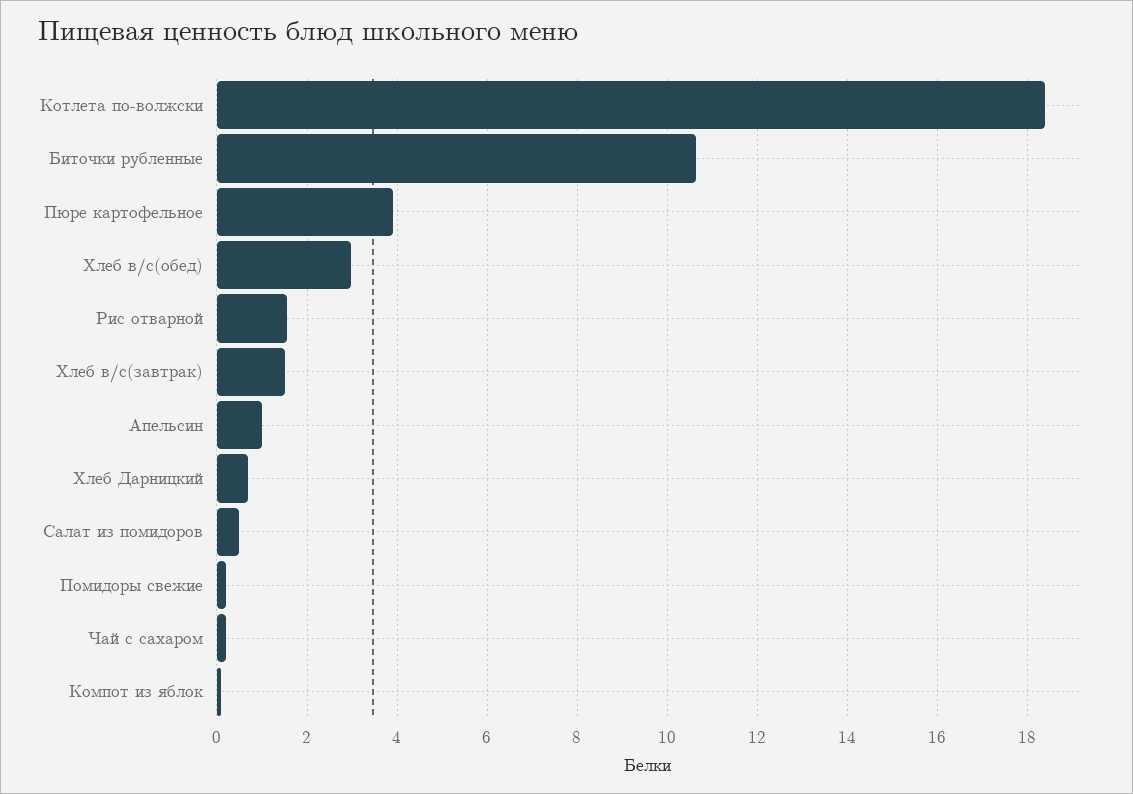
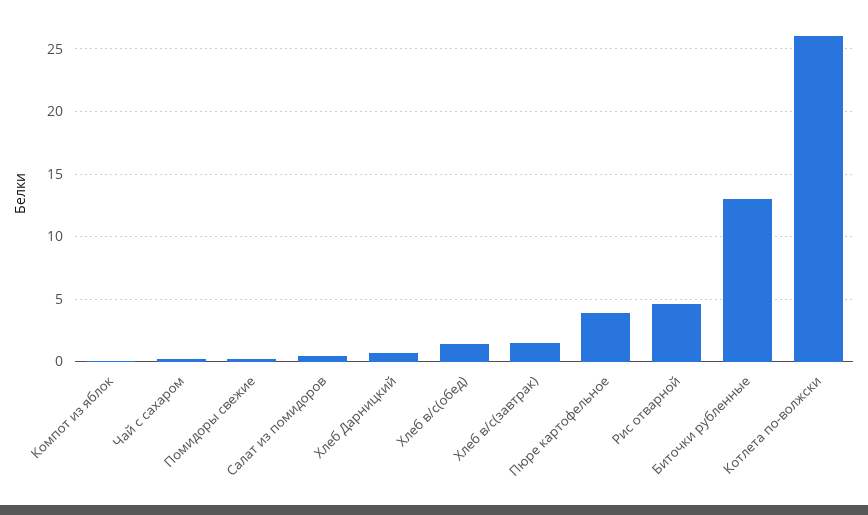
Котлета по-волжски: 18.4 -> 26
Биточки рубленные: 10.6 -> 13
Хлеб в/с(обед): 3 -> 1.5
Рис отварной: 1.6 -> 4.5
Апельсин: 1 -> none

